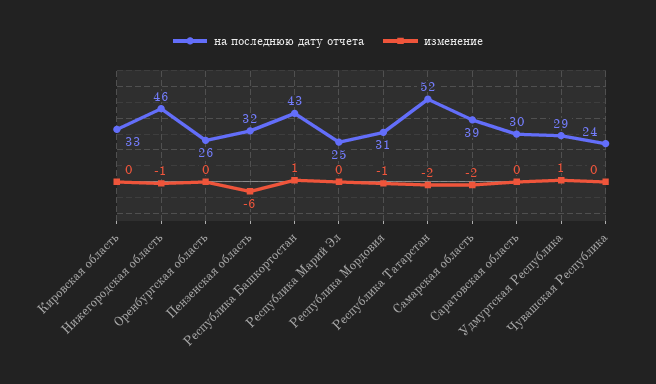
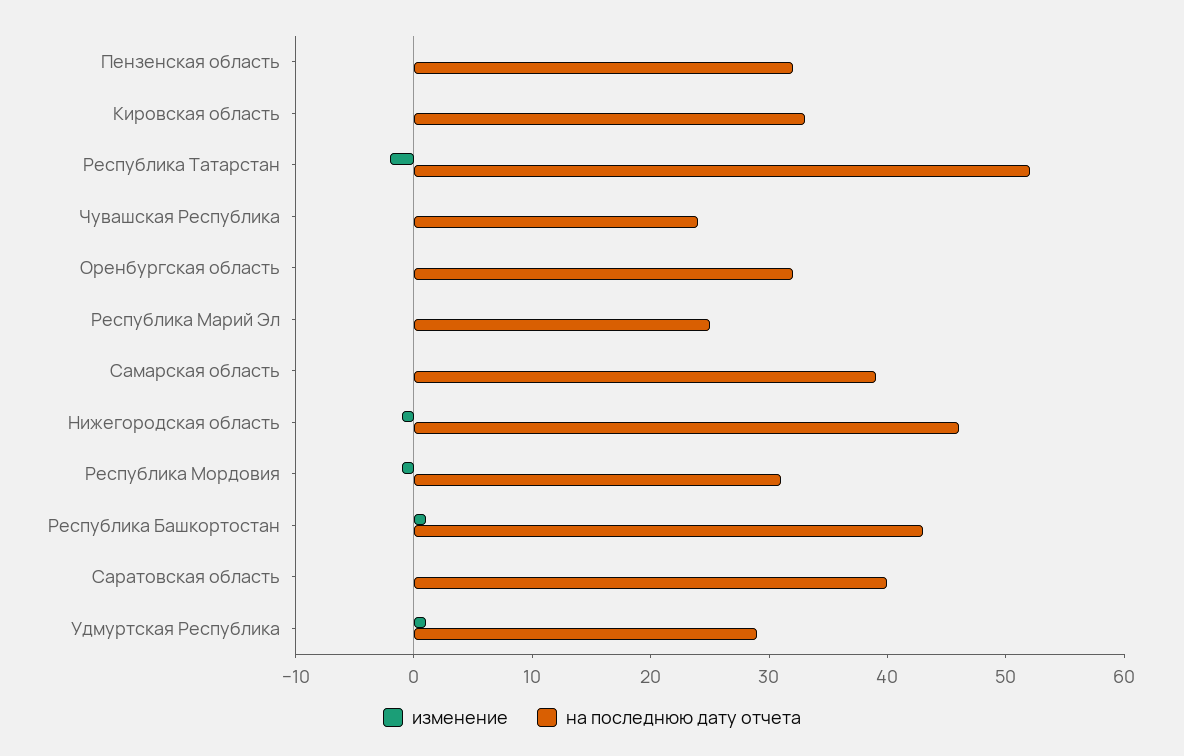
на последнюю дату отчета, Оренбургская область: 26 -> 32
изменение, Пензенская область: -6 -> 0
изменение, Самарская область: -2 -> 0
на последнюю дату отчета, Саратовская область: 30 -> 40

